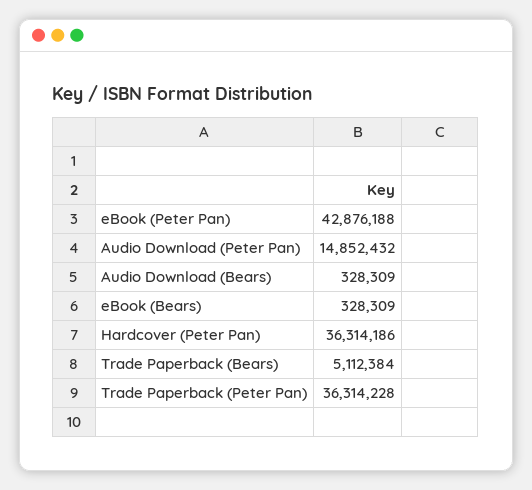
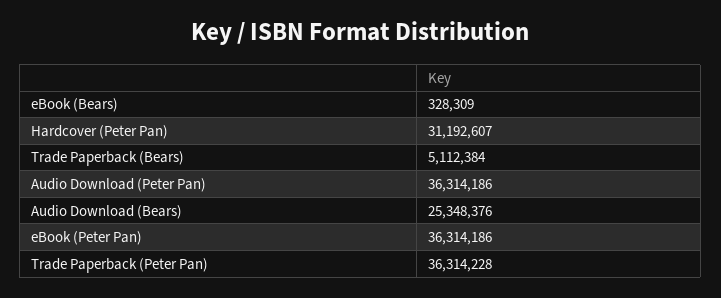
eBook (Peter Pan): 42876188 -> 36314186
Audio Download (Peter Pan): 14852432 -> 36314186
Audio Download (Bears): 328309 -> 25348376
Hardcover (Peter Pan): 36314186 -> 31192607

